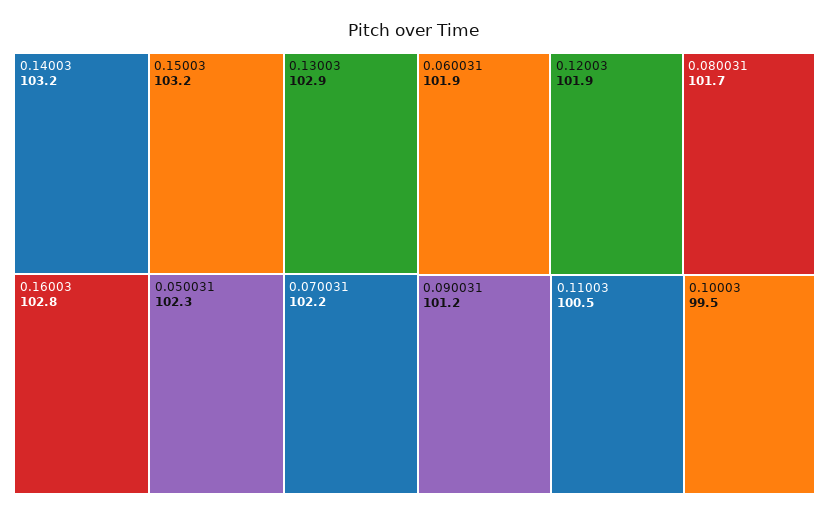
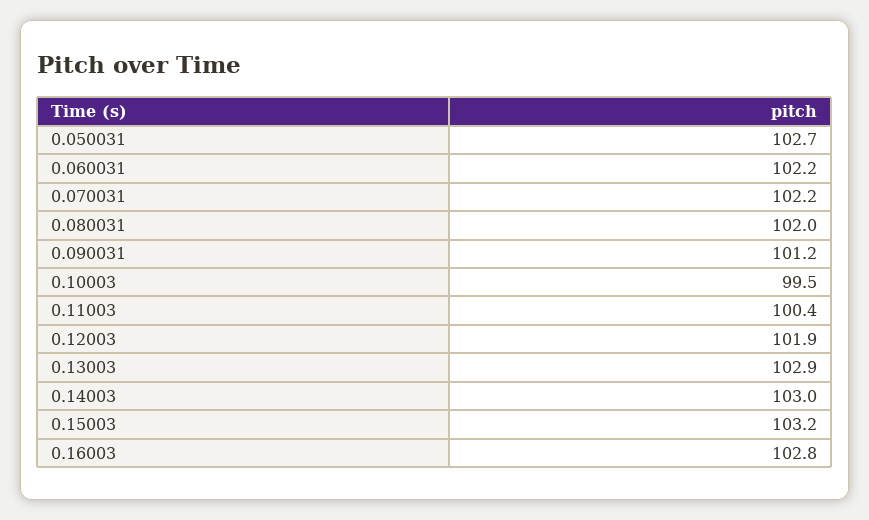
0.14003: 103.2 -> 103
0.050031: 102.3 -> 102.7
0.060031: 101.9 -> 102.2
0.080031: 101.7 -> 102
0.11003: 100.5 -> 100.4

